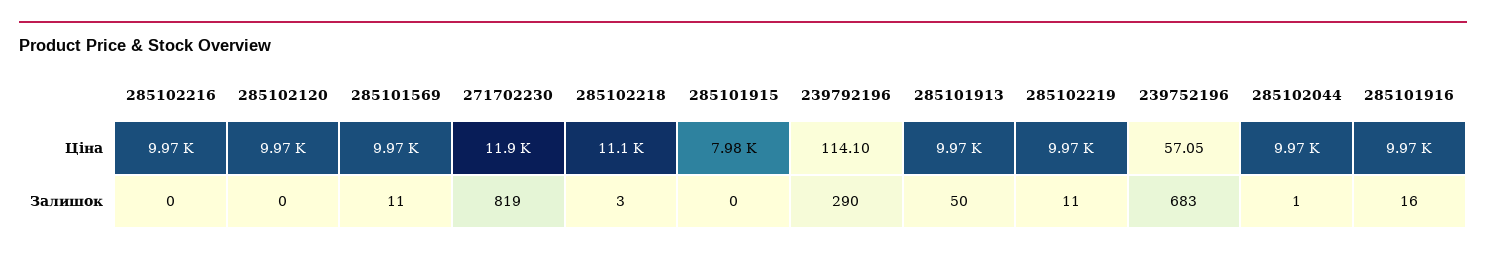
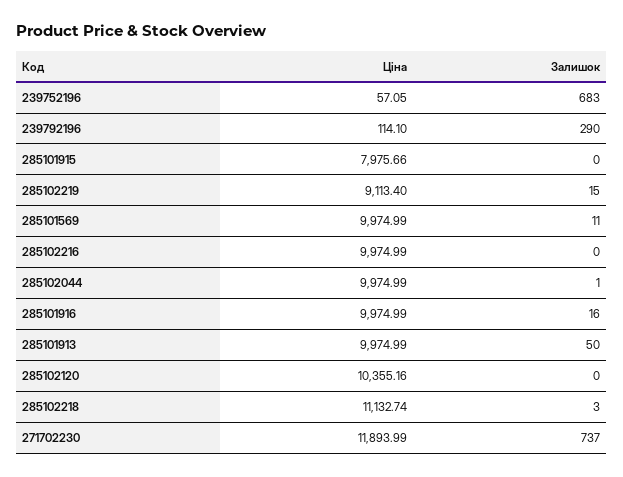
285102120, Ціна: 9970 -> 10355.16
285102219, Ціна: 9970 -> 9113.4
271702230, Залишок: 819 -> 737
285102219, Залишок: 11 -> 15

